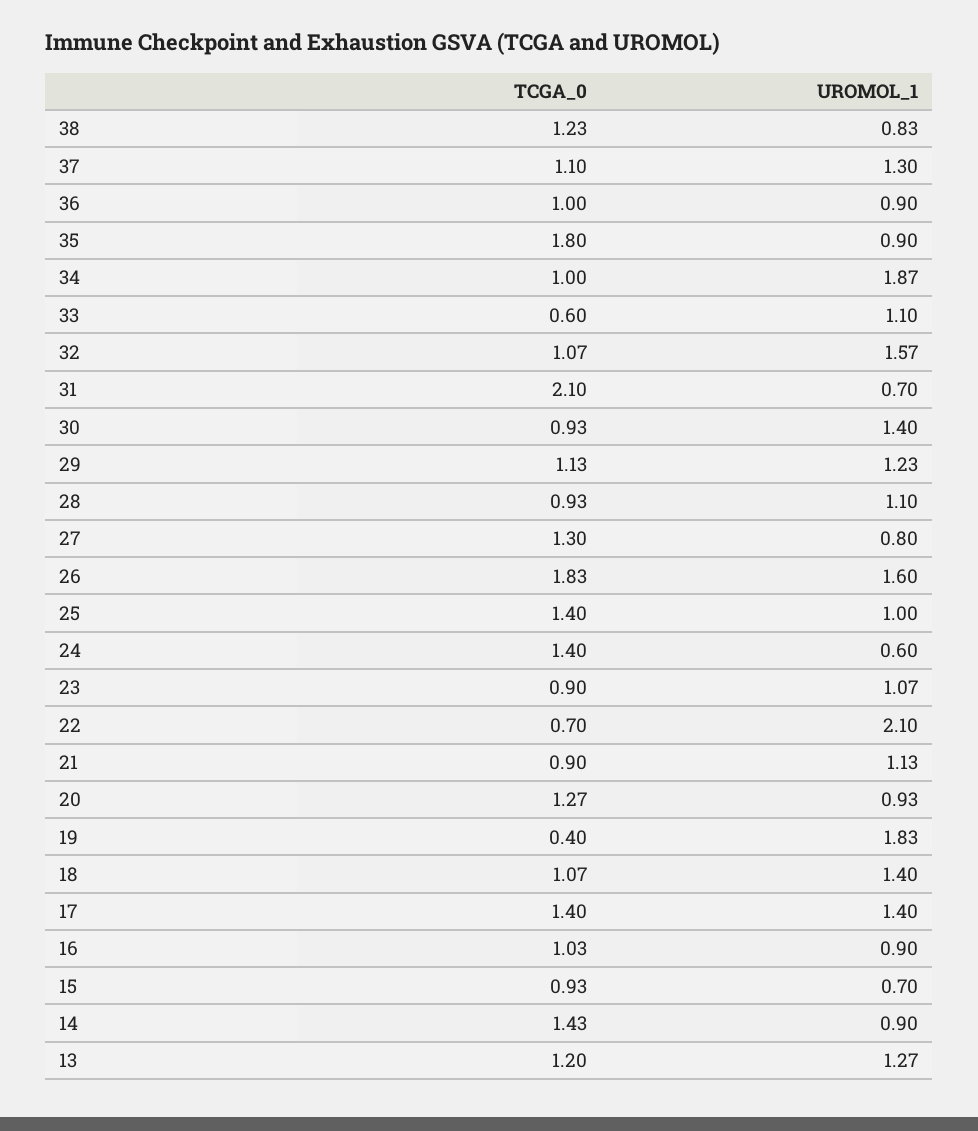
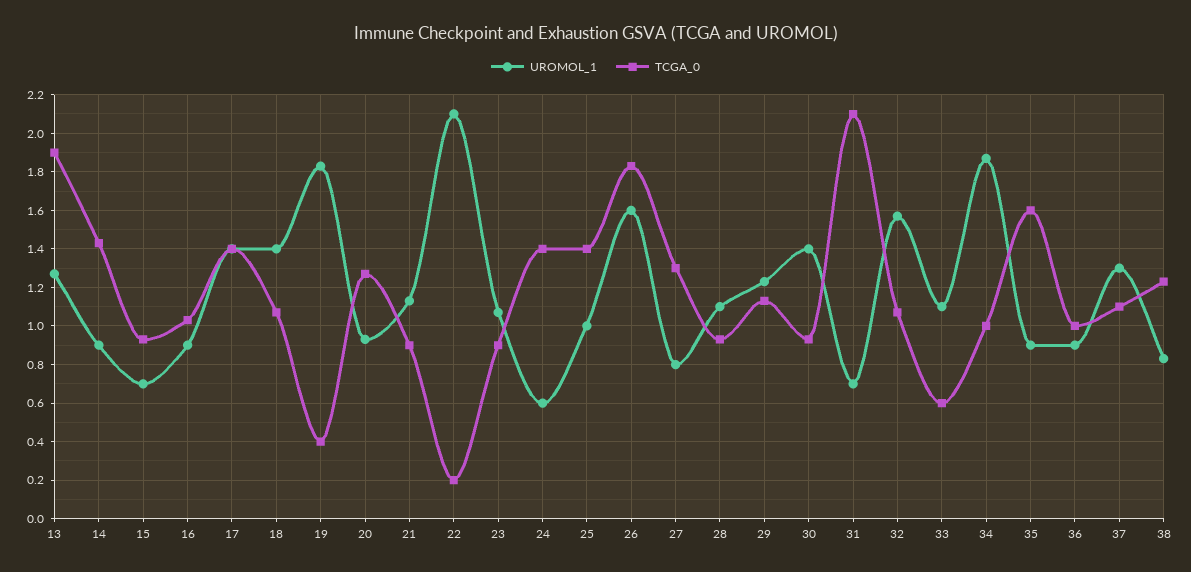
TCGA_0, 35: 1.8 -> 1.6
TCGA_0, 22: 0.7 -> 0.2
TCGA_0, 13: 1.2 -> 1.9

